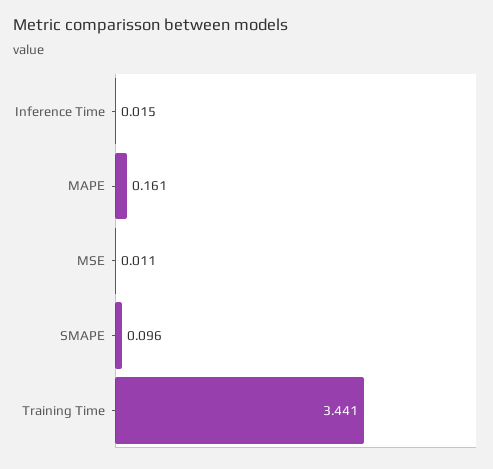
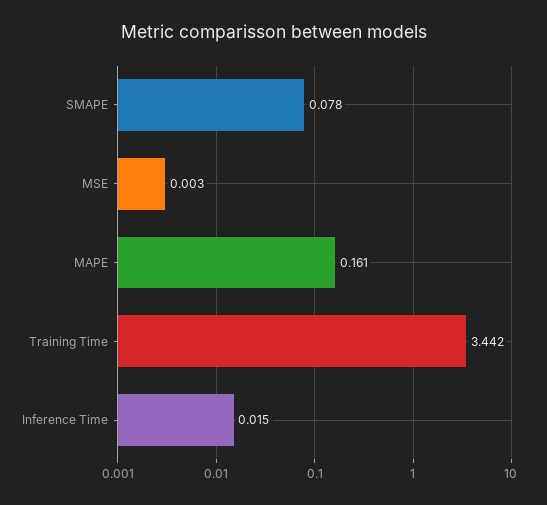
MSE: 0.011 -> 0.003
SMAPE: 0.096 -> 0.078
Training Time: 3.441 -> 3.442

